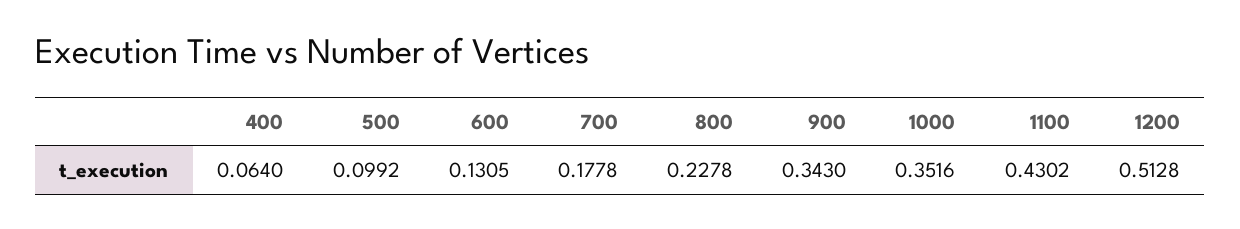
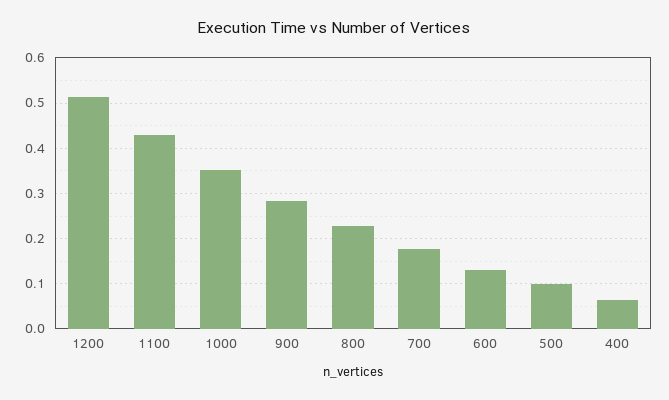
900: 0.343 -> 0.28

